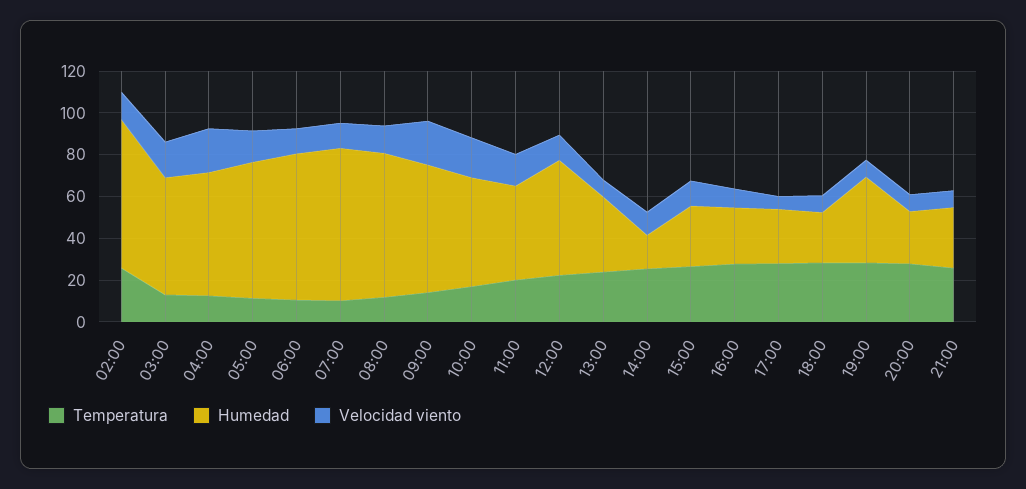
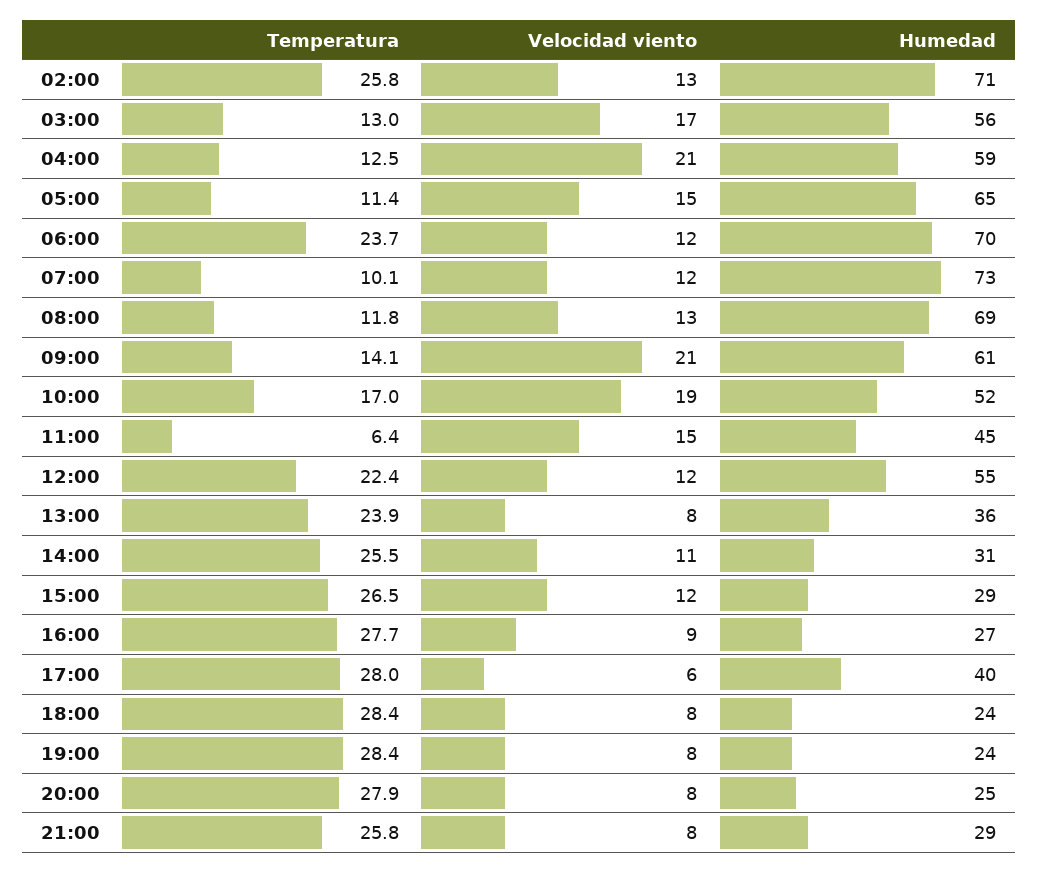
Temperatura, 06:00: 10 -> 23.7
Temperatura, 11:00: 20 -> 6.4
Humedad, 14:00: 15 -> 31
Humedad, 17:00: 25 -> 40
Humedad, 19:00: 40 -> 24

